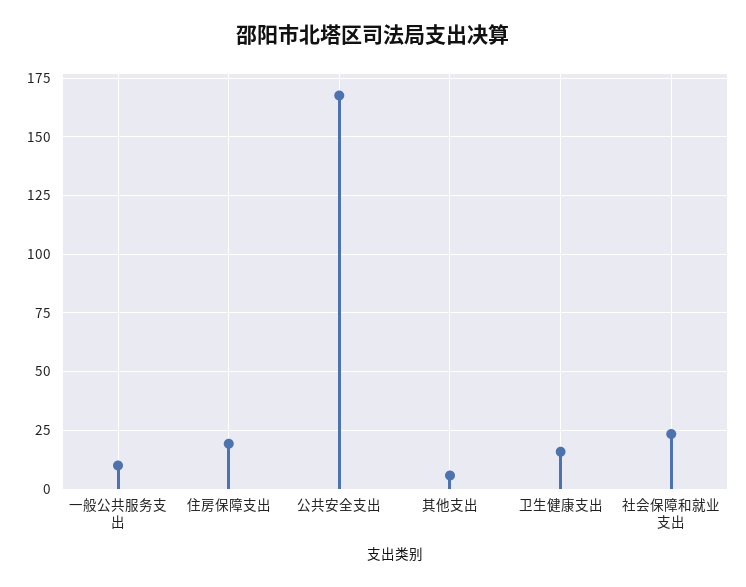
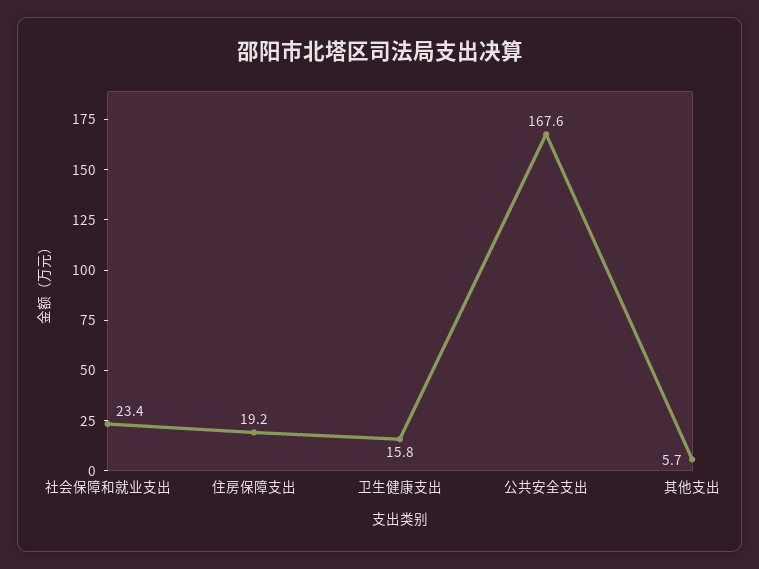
一般公共服务支出: 10 -> none

